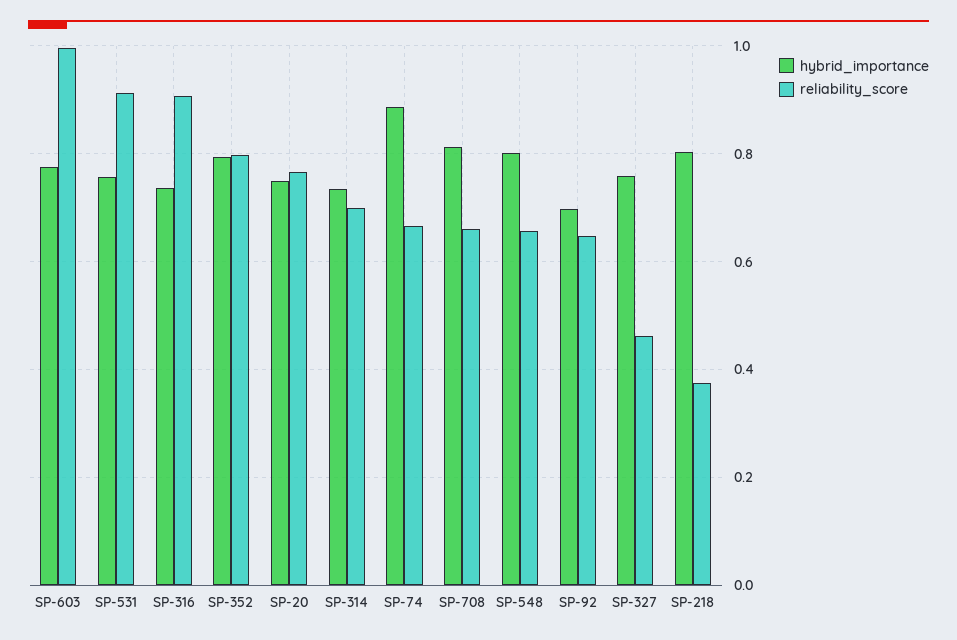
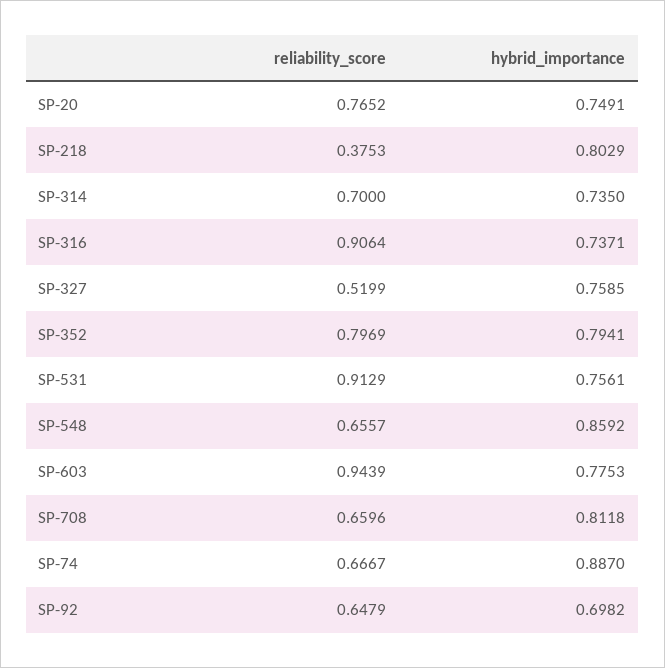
reliability_score, SP-603: 1 -> 0.9439
hybrid_importance, SP-548: 0.8 -> 0.8592
reliability_score, SP-327: 0.46 -> 0.5199

